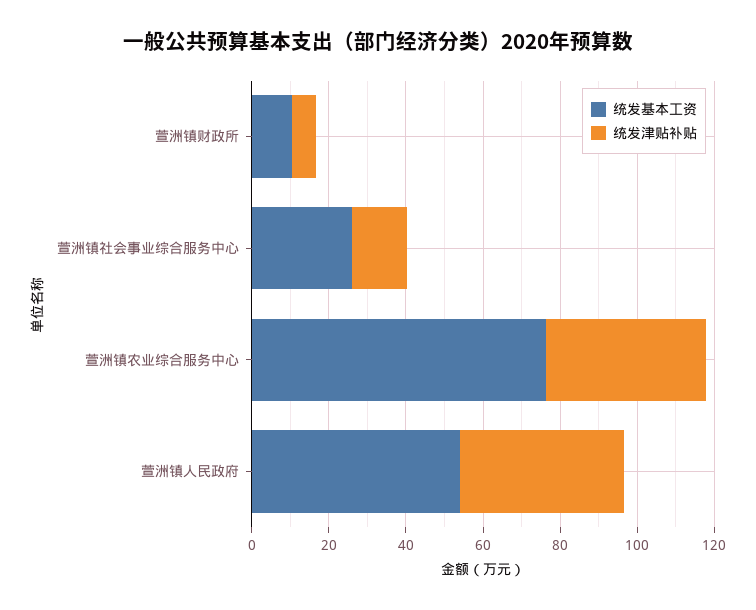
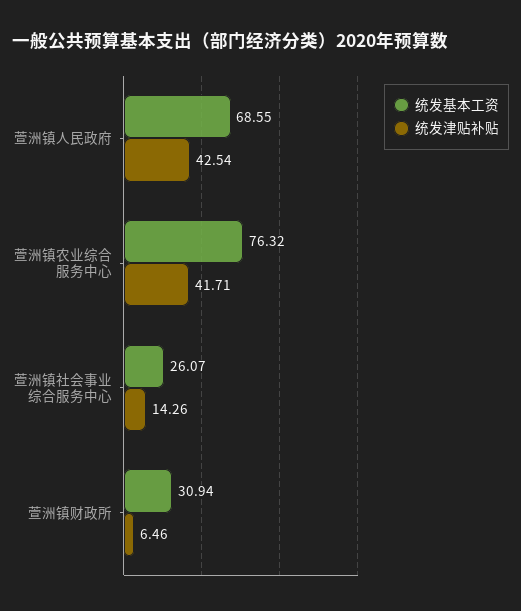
统发基本工资, 萱洲镇财政所: 10 -> 30.94
统发基本工资, 萱洲镇人民政府: 55 -> 68.55

